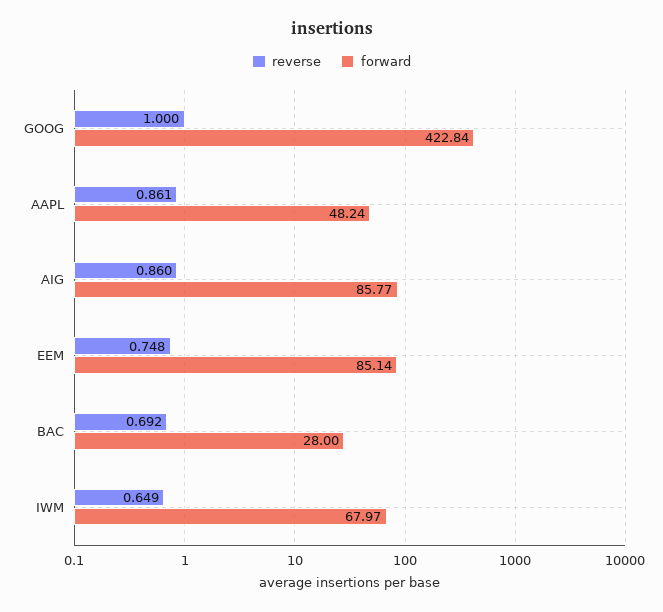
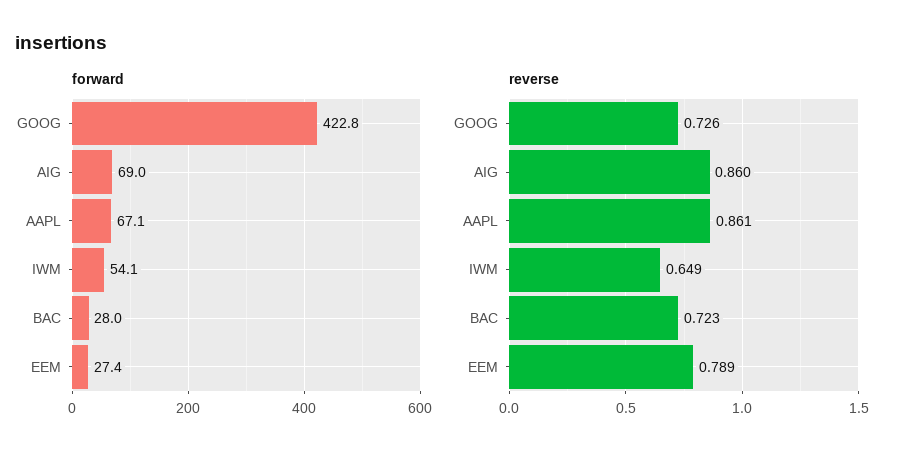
reverse, GOOG: 1 -> 0.726
forward, AAPL: 48.24 -> 67.1
forward, AIG: 85.77 -> 69
reverse, EEM: 0.748 -> 0.789
forward, EEM: 85.14 -> 27.4
reverse, BAC: 0.692 -> 0.723
forward, IWM: 67.97 -> 54.1

